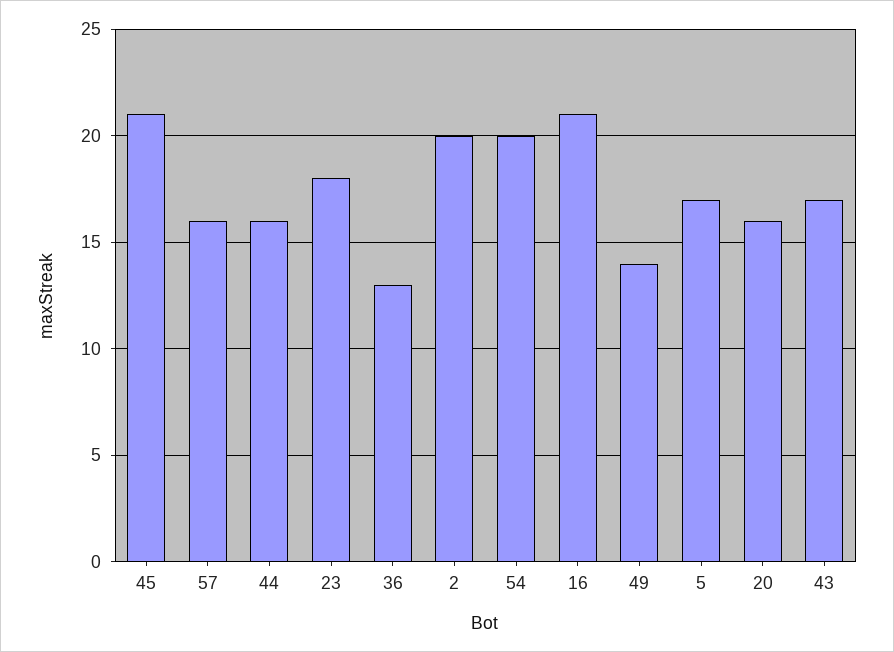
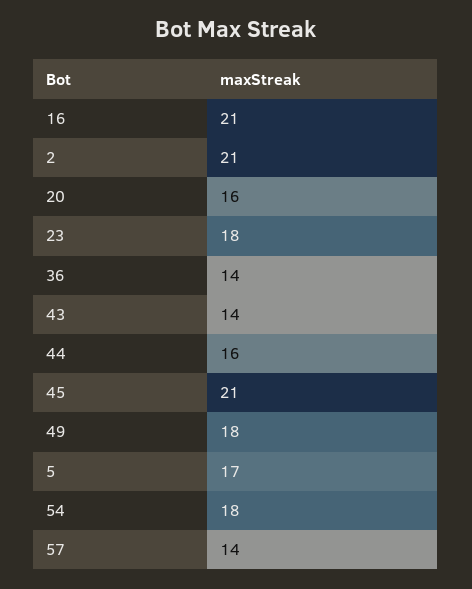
57: 16 -> 14
36: 13 -> 14
2: 20 -> 21
54: 20 -> 18
49: 14 -> 18
43: 17 -> 14

